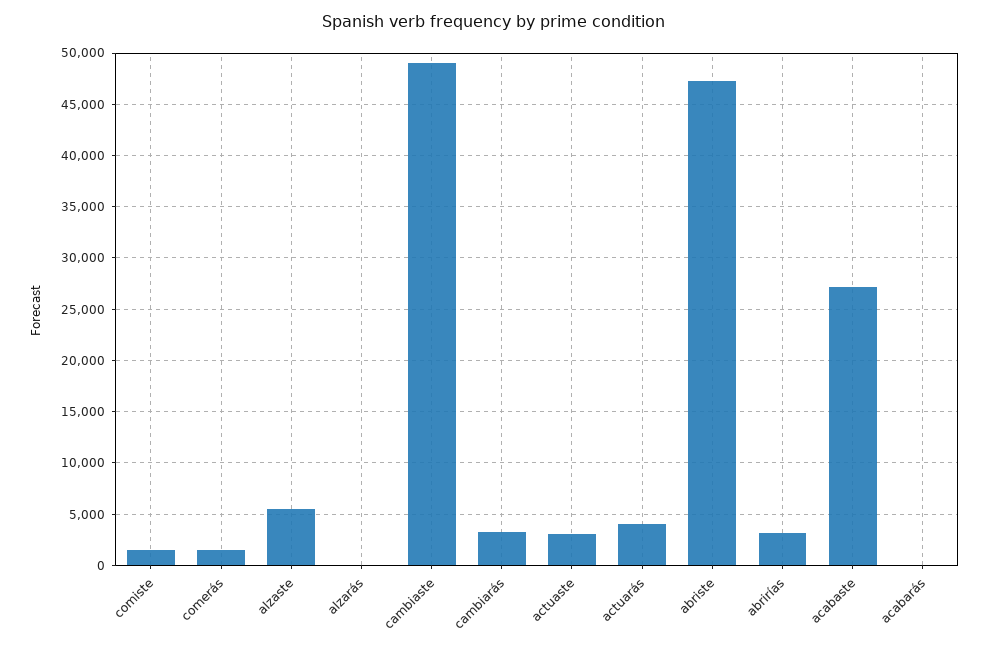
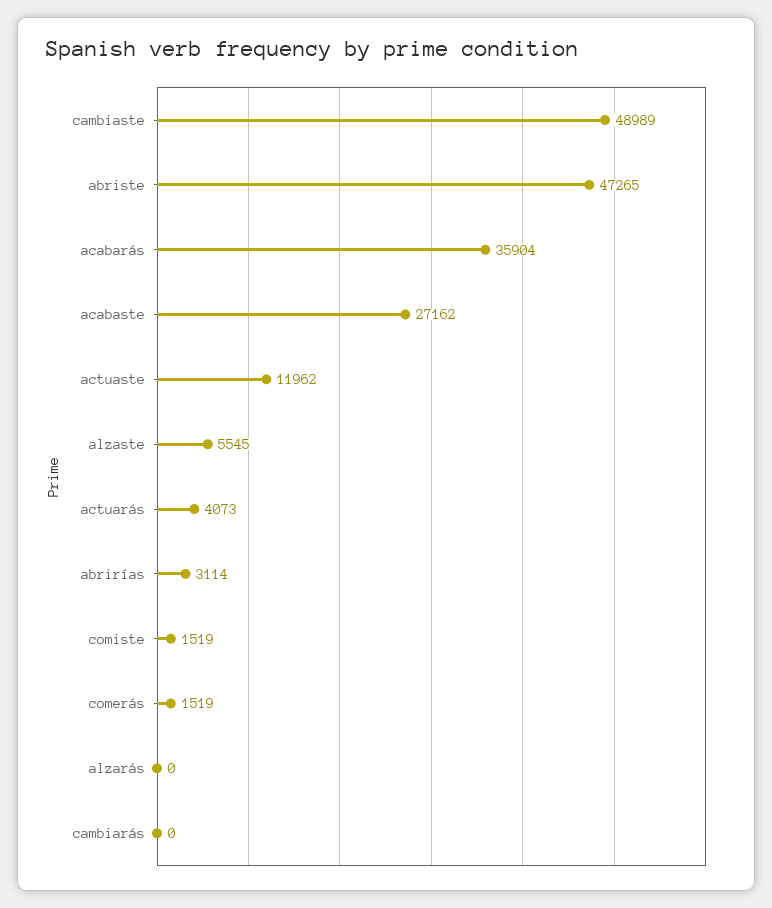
cambiarás: 3000 -> 0
actuaste: 3000 -> 11962
acabarás: 0 -> 35904

